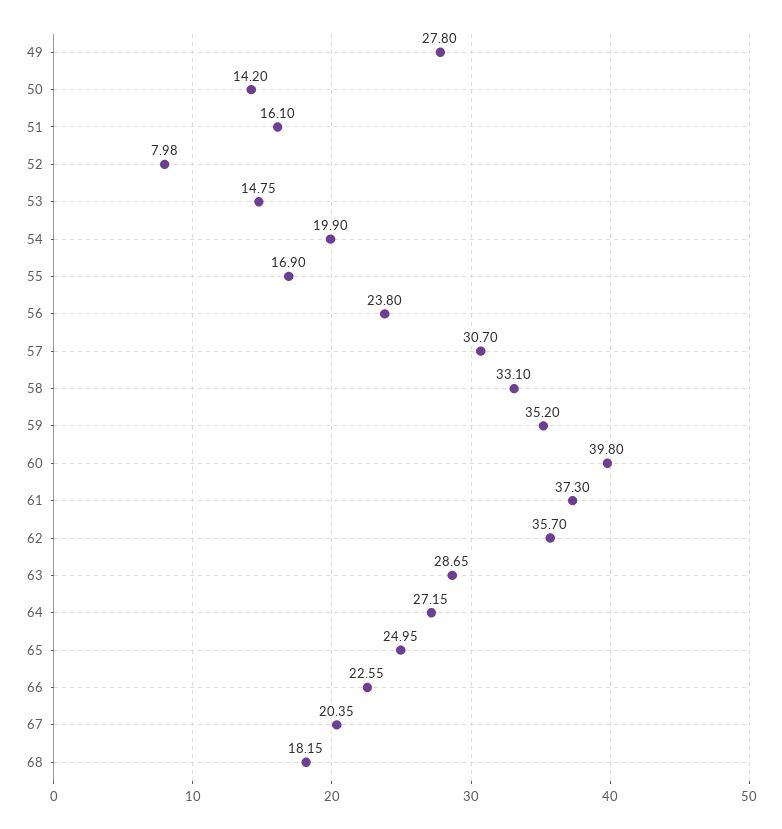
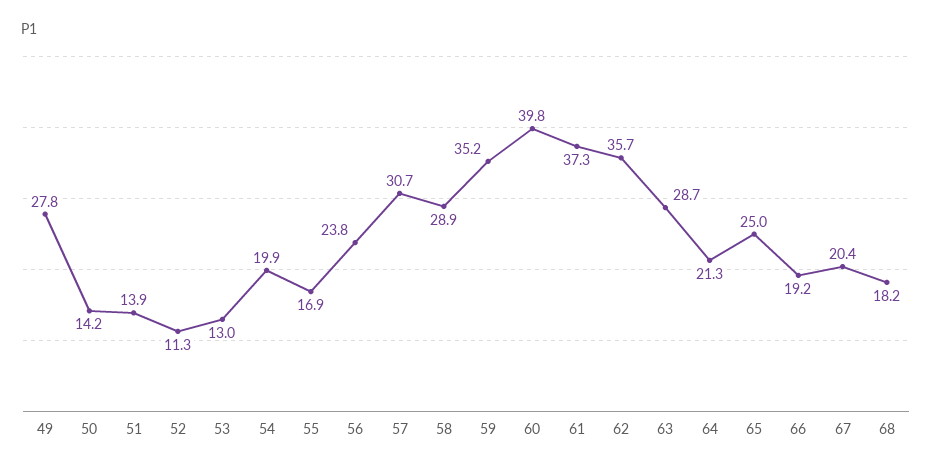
51: 16.1 -> 13.9
52: 7.98 -> 11.3
53: 14.75 -> 13
58: 33.1 -> 28.9
64: 27.15 -> 21.3
66: 22.55 -> 19.2

